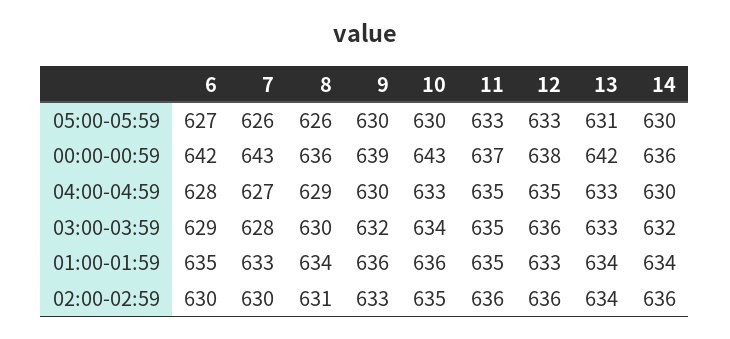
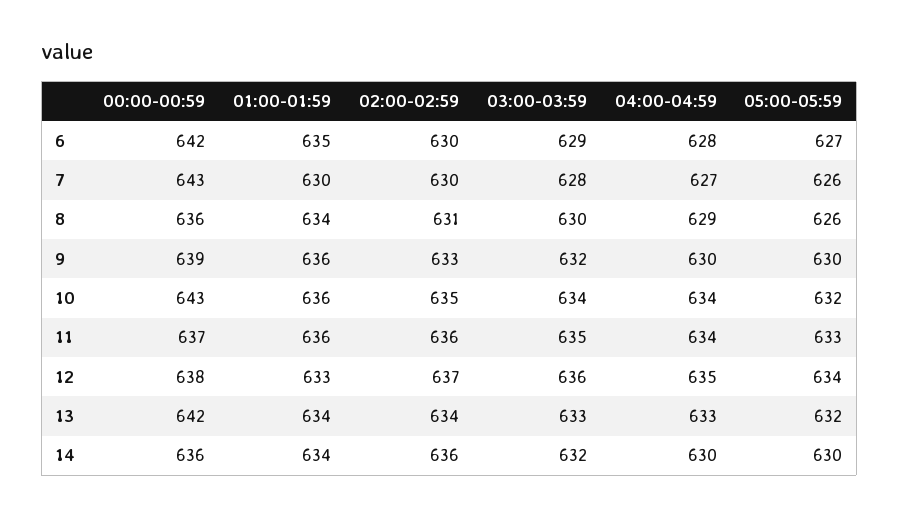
10, 05:00-05:59: 630 -> 632
12, 05:00-05:59: 633 -> 634
13, 05:00-05:59: 631 -> 632
10, 04:00-04:59: 633 -> 634
11, 04:00-04:59: 635 -> 634
7, 01:00-01:59: 633 -> 630
11, 01:00-01:59: 635 -> 636
12, 02:00-02:59: 636 -> 637

